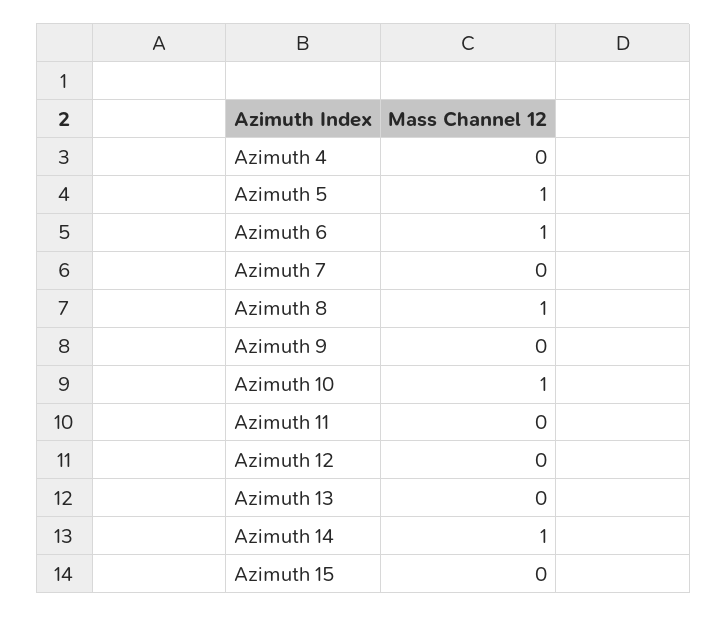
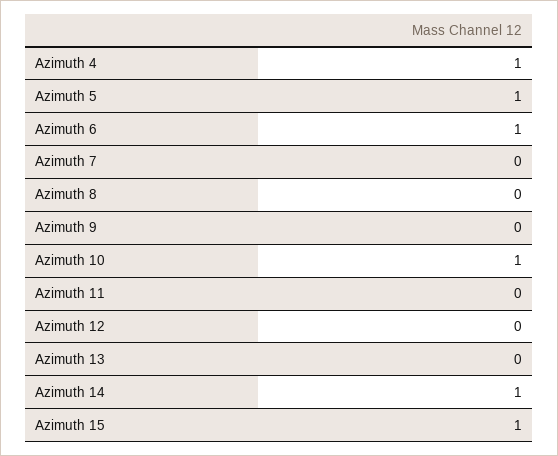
Azimuth 4: 0 -> 1
Azimuth 8: 1 -> 0
Azimuth 15: 0 -> 1

